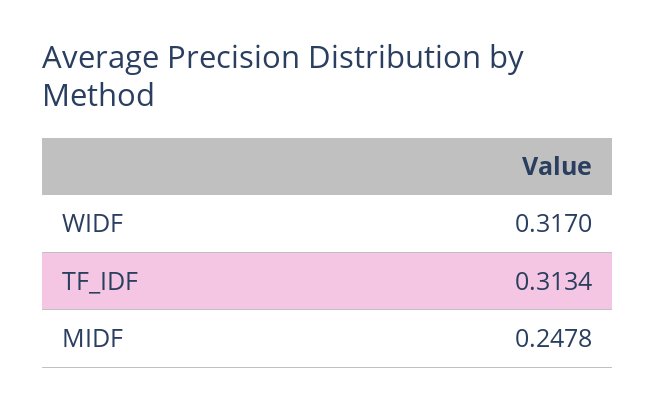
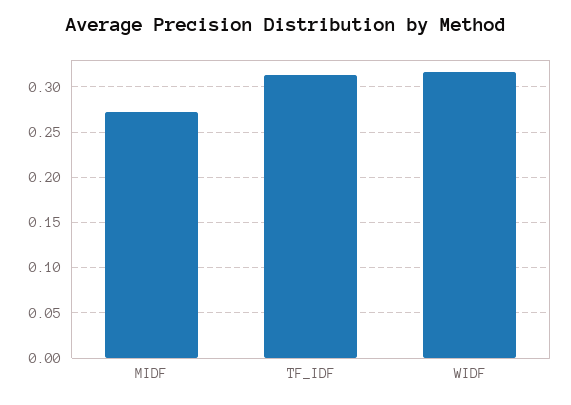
MIDF: 0.2478 -> 0.27

